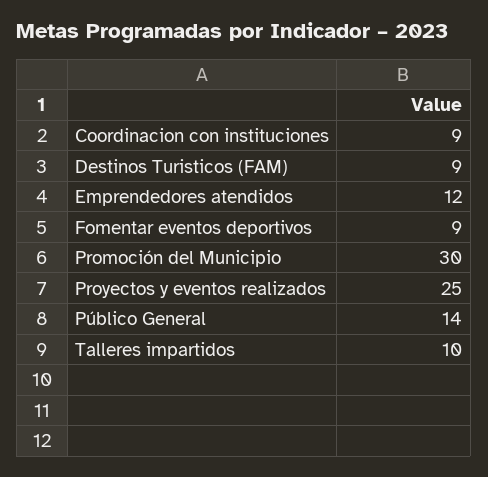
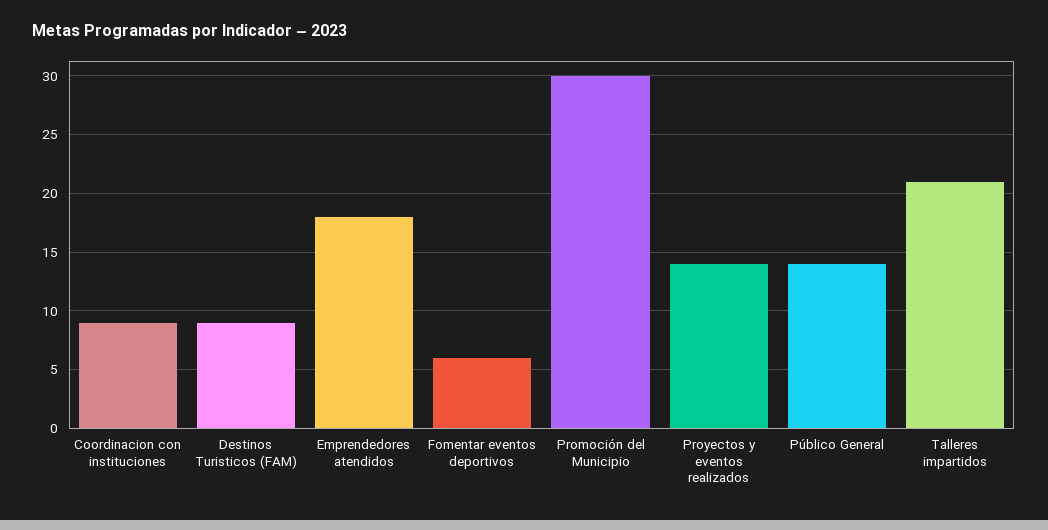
Emprendedores atendidos: 12 -> 18
Fomentar eventos deportivos: 9 -> 6
Proyectos y eventos realizados: 25 -> 14
Talleres impartidos: 10 -> 21

